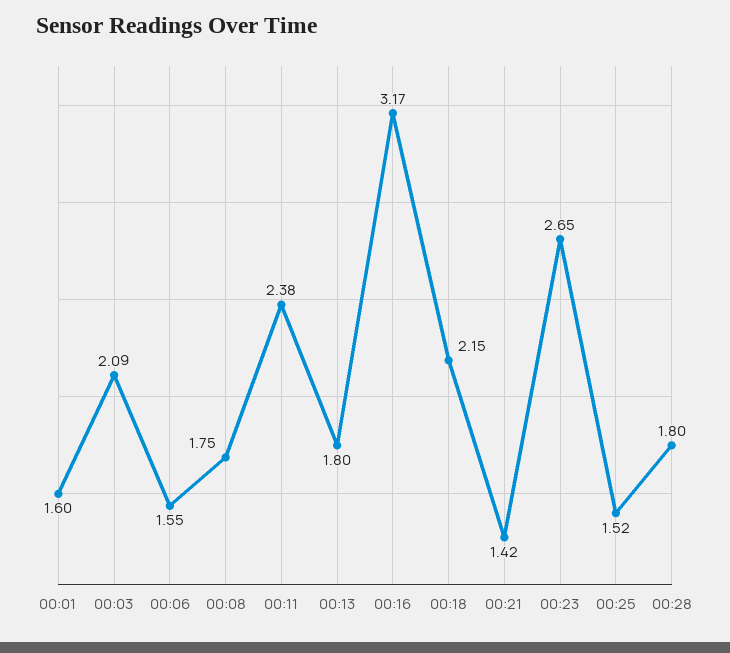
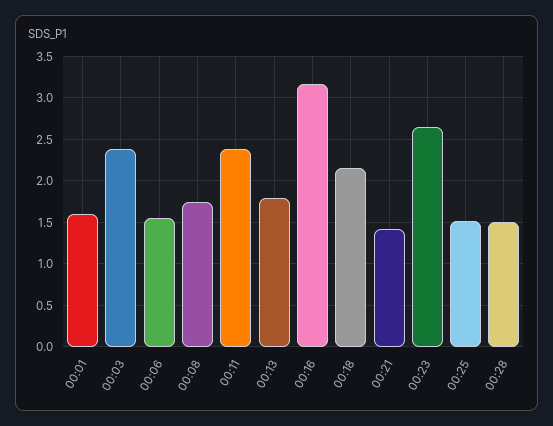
00:03: 2.09 -> 2.4
00:28: 1.8 -> 1.5

